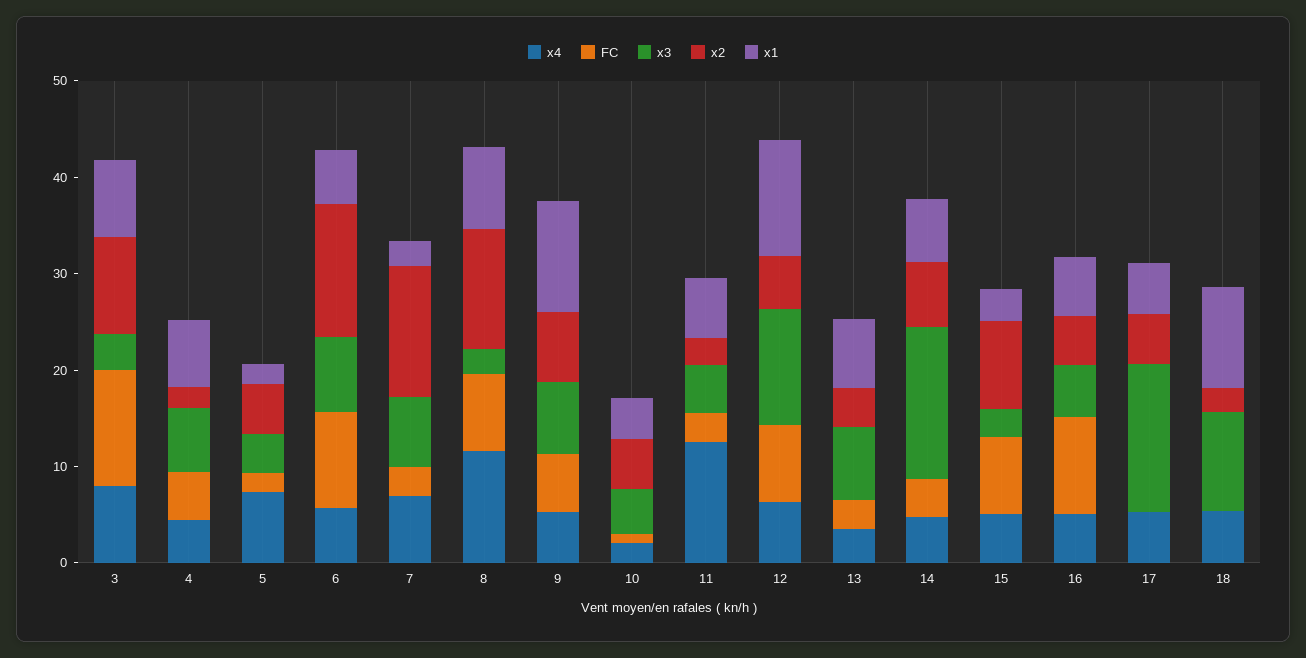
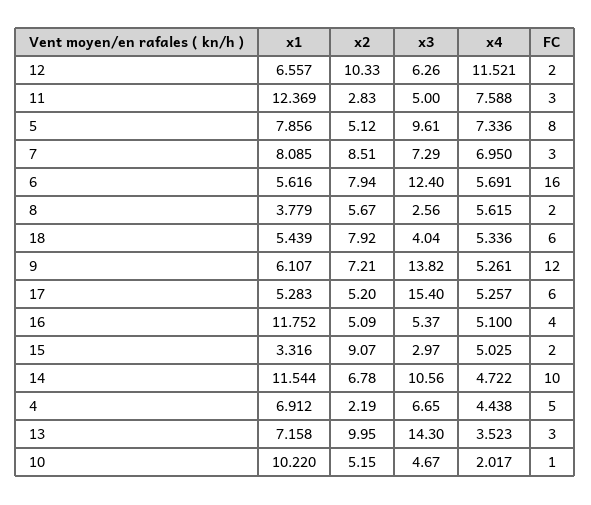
x4, 3: 8 -> none
FC, 3: 12 -> none
x3, 3: 4 -> none
x2, 3: 10 -> none
x1, 3: 8 -> none
FC, 5: 2 -> 8
x3, 5: 4 -> 9.61
x1, 5: 2 -> 7.856
FC, 6: 10 -> 16
x3, 6: 8 -> 12.4
x2, 6: 14 -> 7.94
x2, 7: 14 -> 8.51
x1, 7: 2 -> 8.085
x4, 8: 12 -> 5.615
FC, 8: 8 -> 2
x2, 8: 12 -> 5.67
x1, 8: 8 -> 3.779
FC, 9: 6 -> 12
x3, 9: 8 -> 13.82
x1, 9: 12 -> 6.107
x1, 10: 4 -> 10.22
x4, 11: 12 -> 7.588
x1, 11: 6 -> 12.369
x4, 12: 6 -> 11.521
FC, 12: 8 -> 2
x3, 12: 12 -> 6.26
x2, 12: 6 -> 10.33
x1, 12: 12 -> 6.557
x3, 13: 8 -> 14.3
x2, 13: 4 -> 9.95
FC, 14: 4 -> 10
x3, 14: 16 -> 10.56
x1, 14: 6 -> 11.544
FC, 15: 8 -> 2
FC, 16: 10 -> 4
x1, 16: 6 -> 11.752
FC, 17: 0 -> 6
FC, 18: 0 -> 6
x3, 18: 10 -> 4.04
x2, 18: 2 -> 7.92
x1, 18: 10 -> 5.439

